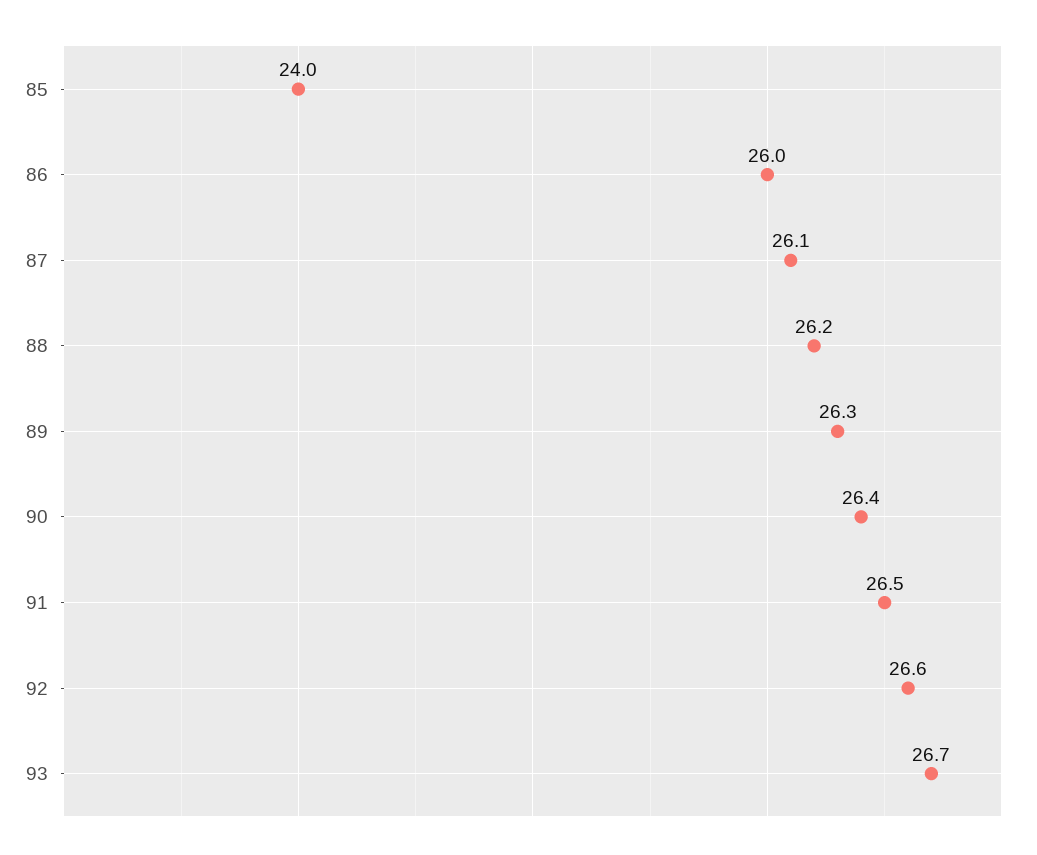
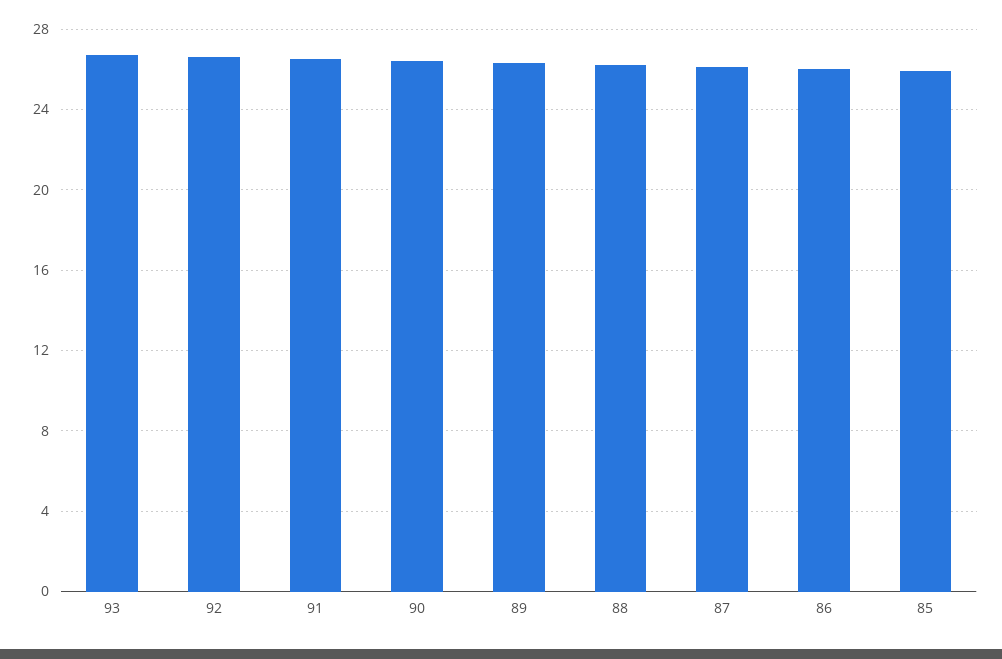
85: 24 -> 26

